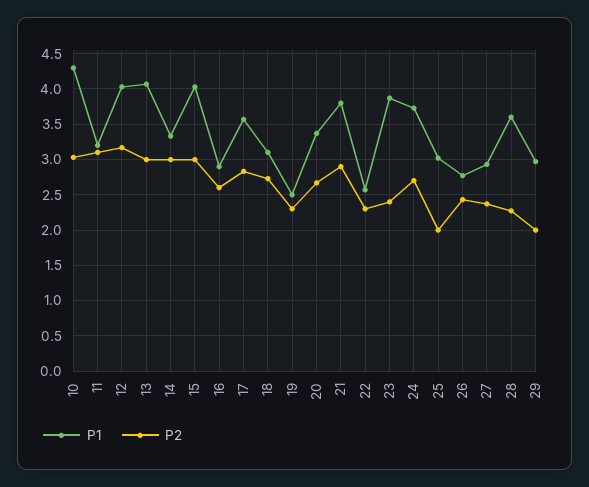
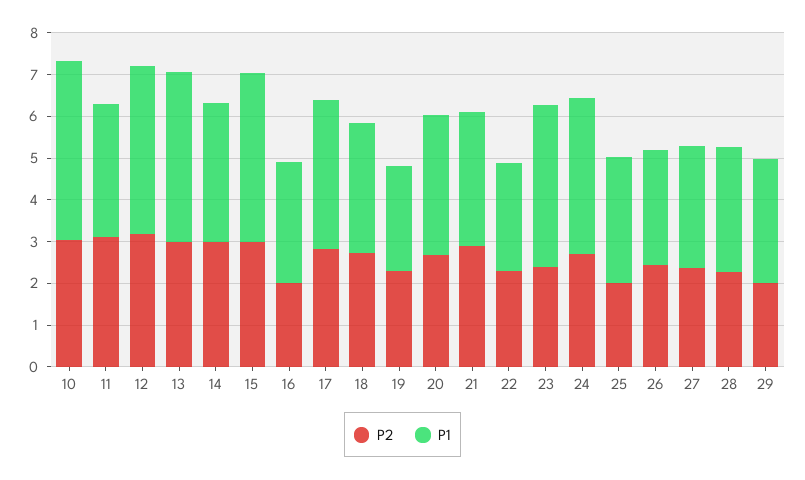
P2, 16: 2.6 -> 2
P1, 21: 3.8 -> 3.2
P1, 28: 3.6 -> 3

